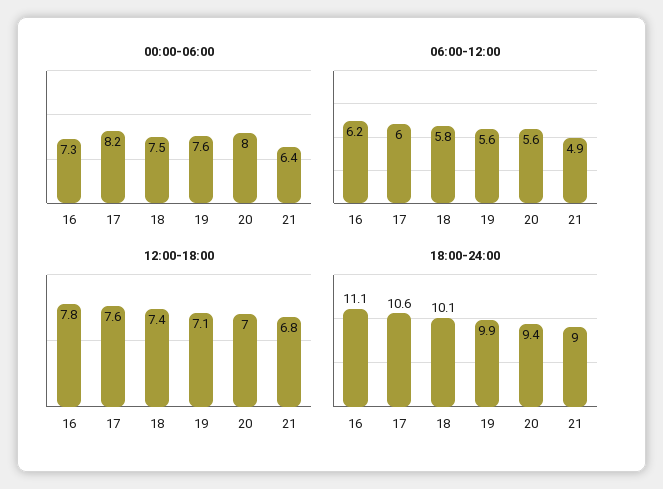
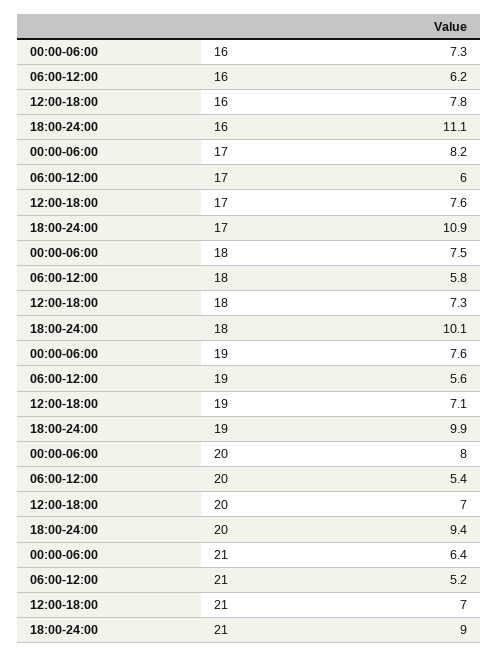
06:00-12:00, 20: 5.6 -> 5.4
06:00-12:00, 21: 4.9 -> 5.2
12:00-18:00, 18: 7.4 -> 7.3
12:00-18:00, 21: 6.8 -> 7
18:00-24:00, 17: 10.6 -> 10.9

